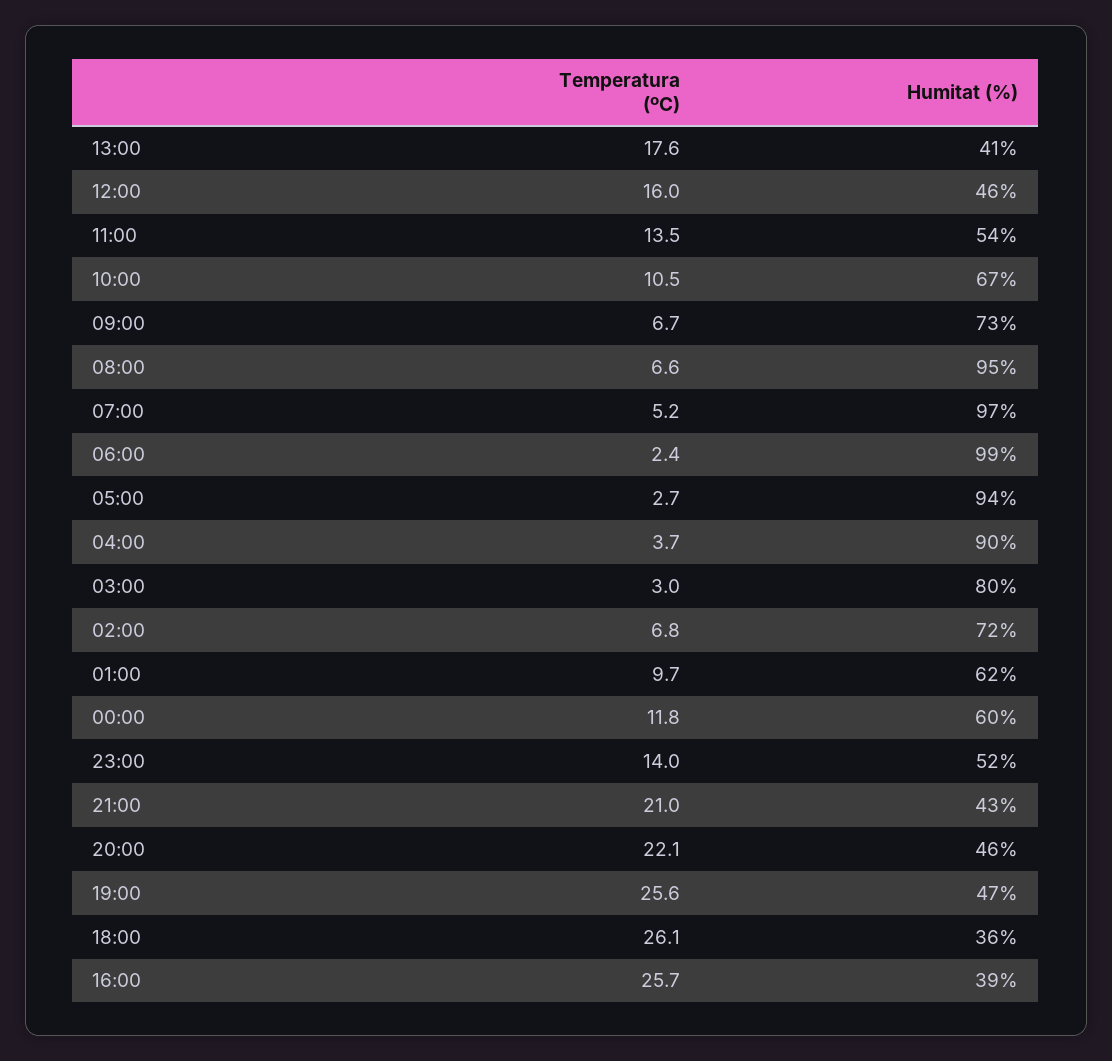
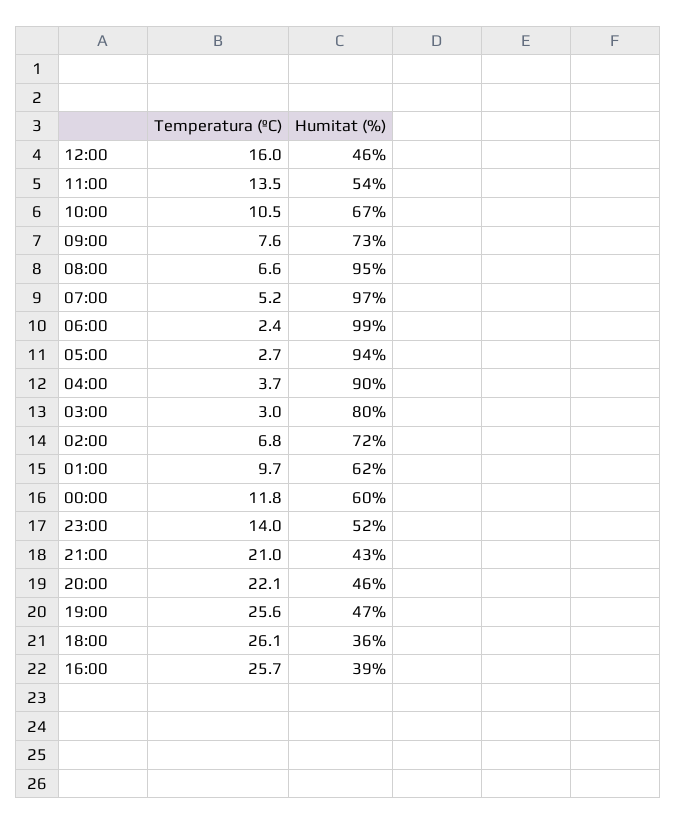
Temperatura (ºC), 13:00: 17.6 -> none
Humitat (%), 13:00: 41 -> none
Temperatura (ºC), 09:00: 6.7 -> 7.6

